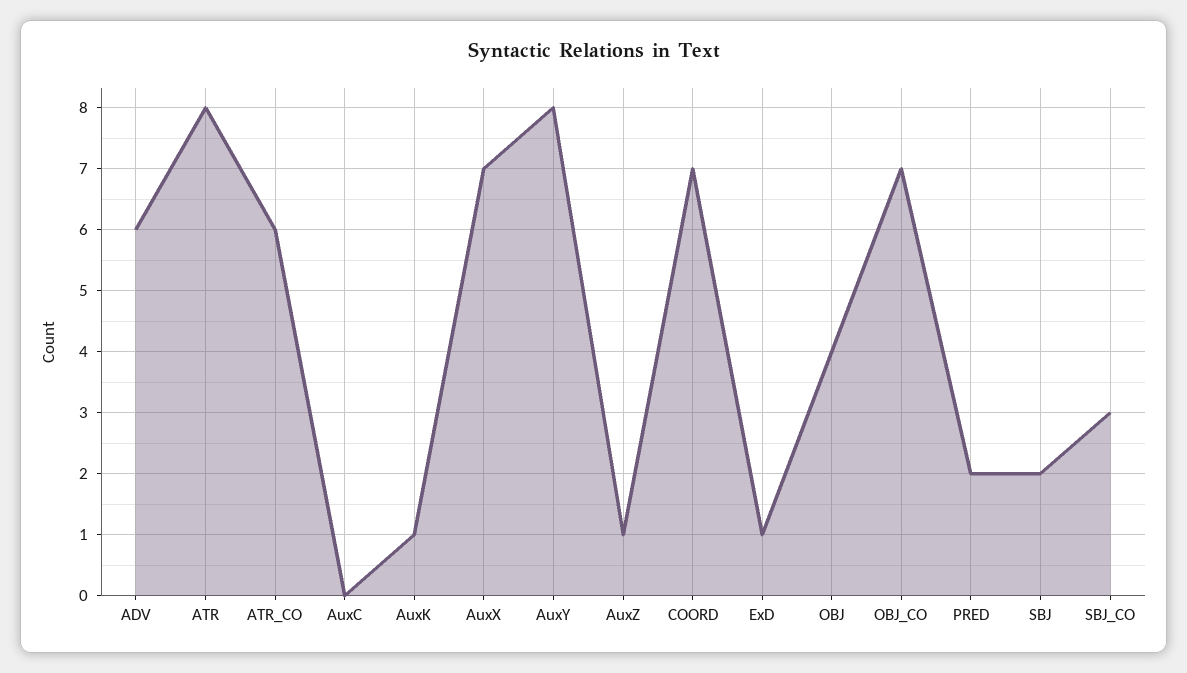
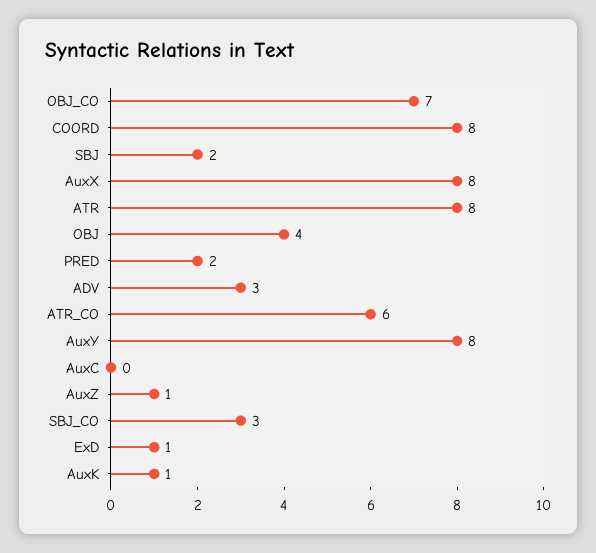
ADV: 6 -> 3
AuxX: 7 -> 8
COORD: 7 -> 8

